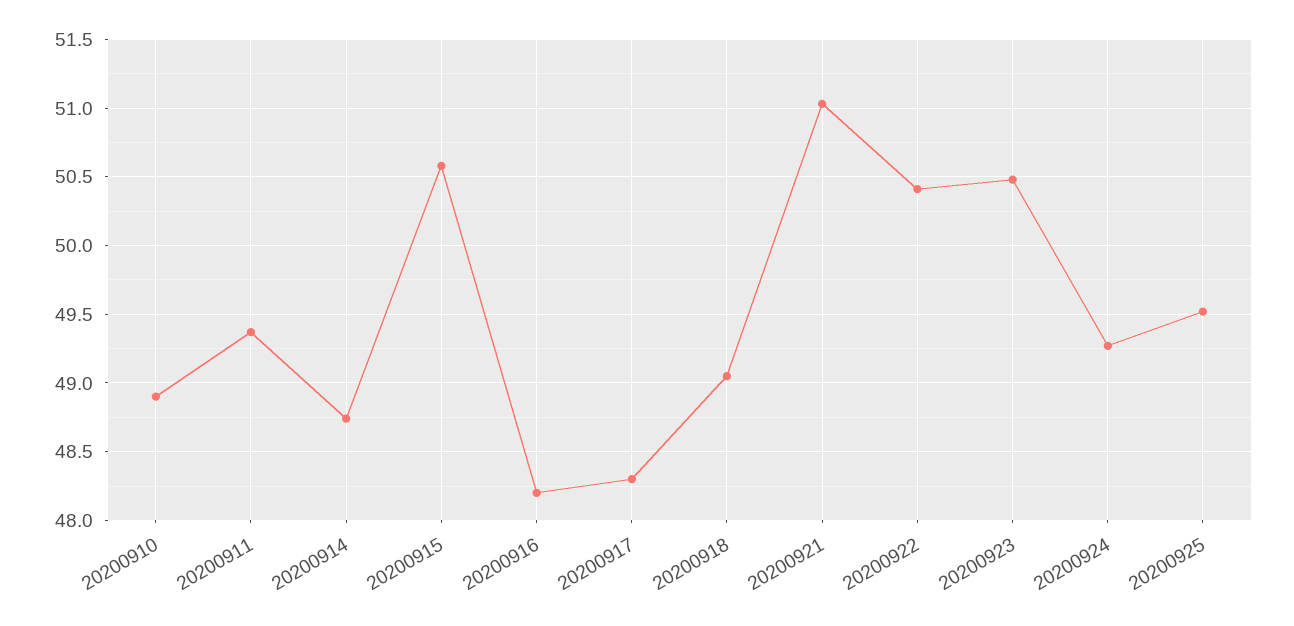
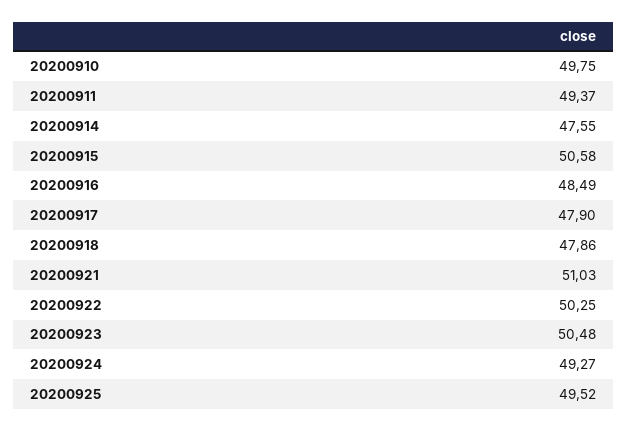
20200910: 48.9 -> 49.75
20200914: 48.75 -> 47.55
20200916: 48.2 -> 48.49
20200917: 48.3 -> 47.9
20200918: 49.05 -> 47.86
20200922: 50.4 -> 50.25

